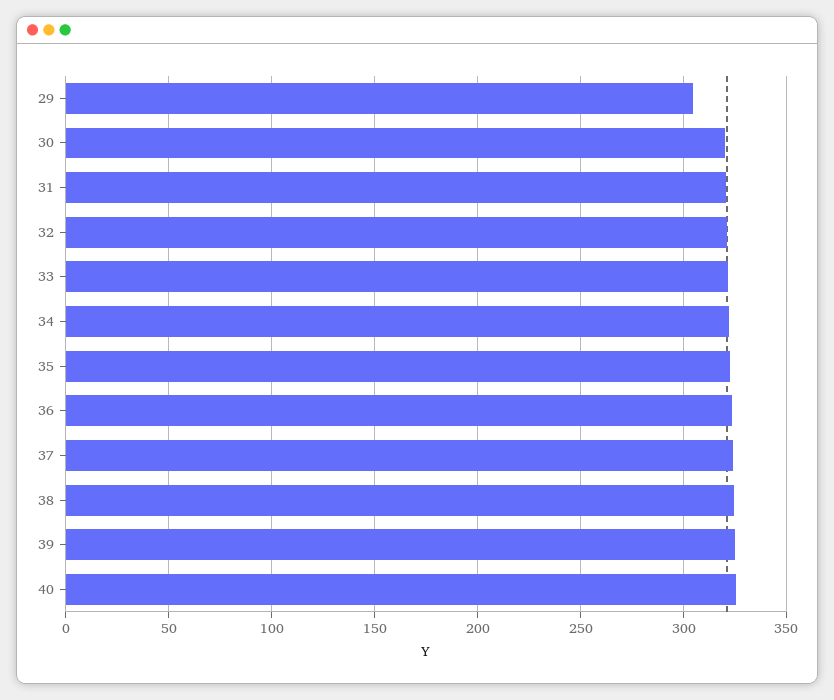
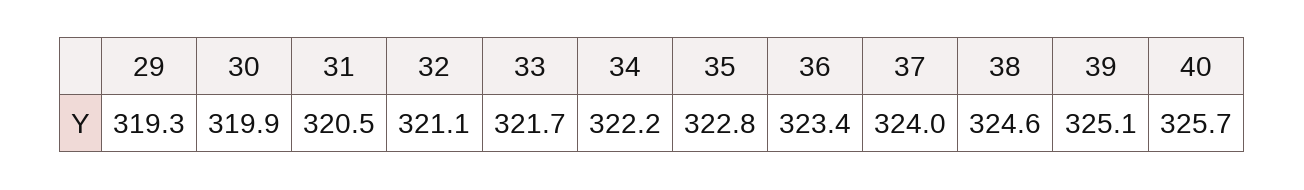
29: 305 -> 319.3

